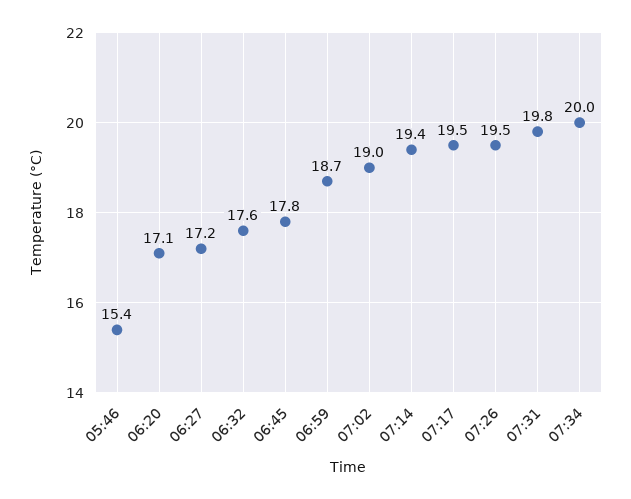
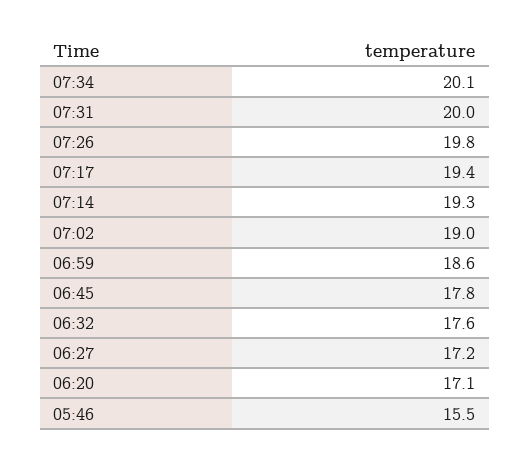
05:46: 15.4 -> 15.5
06:59: 18.7 -> 18.6
07:14: 19.4 -> 19.3
07:17: 19.5 -> 19.4
07:26: 19.5 -> 19.8
07:31: 19.8 -> 20
07:34: 20 -> 20.1

